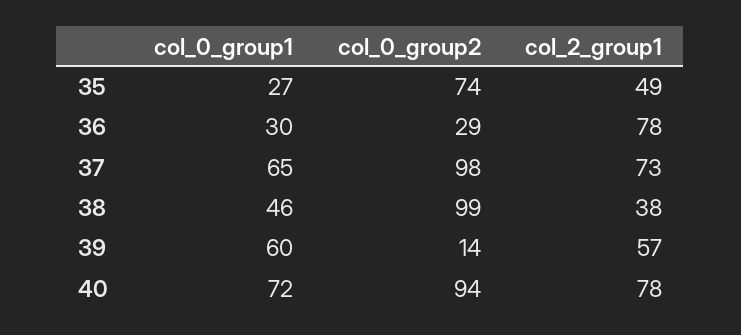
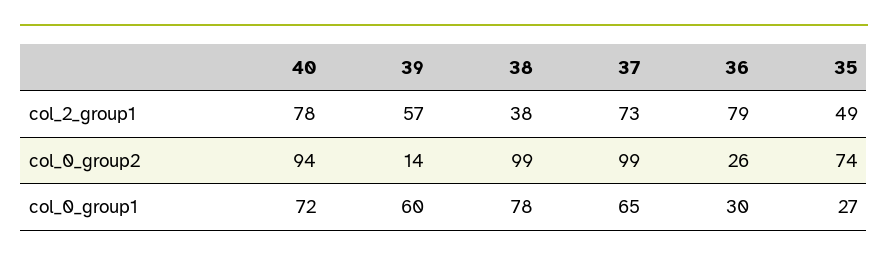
col_0_group2, 36: 29 -> 26
col_2_group1, 36: 78 -> 79
col_0_group2, 37: 98 -> 99
col_0_group1, 38: 46 -> 78

